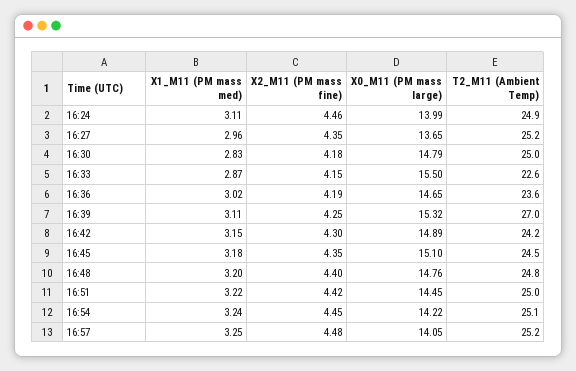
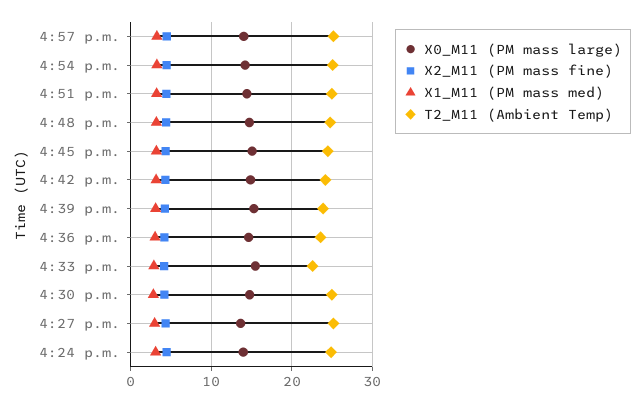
T2_M11 (Ambient Temp), 16:39: 27 -> 24

